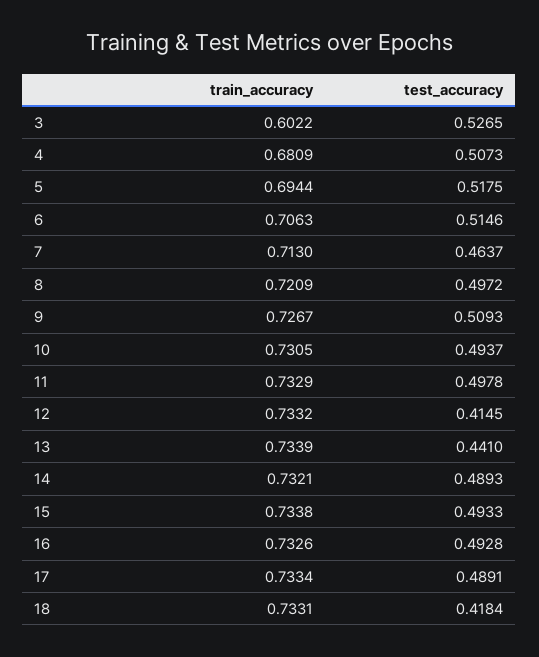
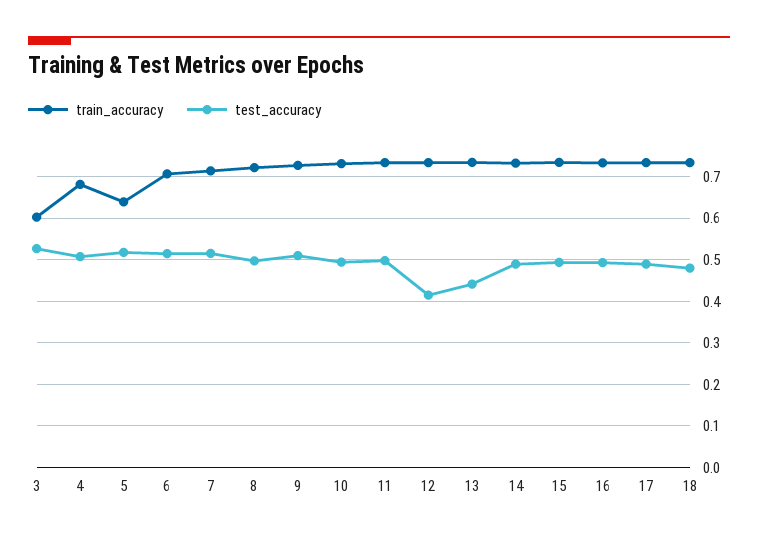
train_accuracy, 5: 0.6944 -> 0.64
test_accuracy, 7: 0.4637 -> 0.52
test_accuracy, 18: 0.4184 -> 0.48

